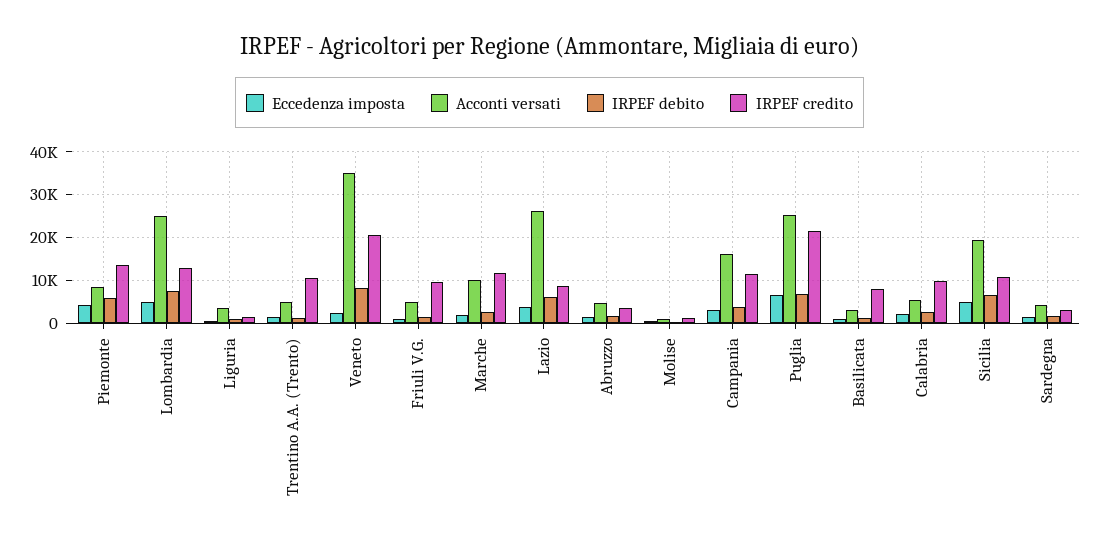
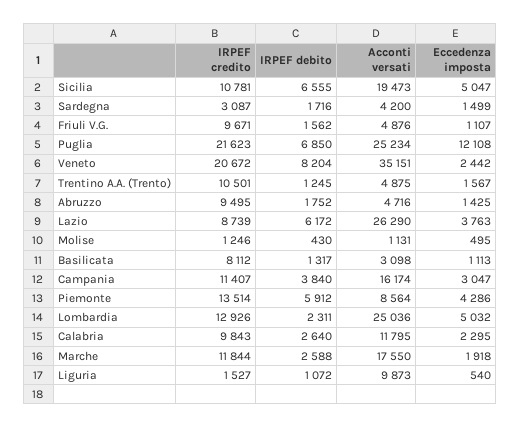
IRPEF debito, Lombardia: 8000 -> 2311
Acconti versati, Liguria: 4000 -> 9873
Acconti versati, Marche: 10000 -> 17550
IRPEF credito, Abruzzo: 4000 -> 9495
Eccedenza imposta, Puglia: 6000 -> 12108
Acconti versati, Calabria: 6000 -> 11795

